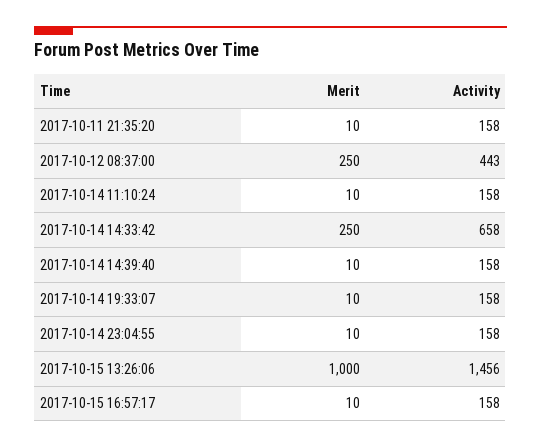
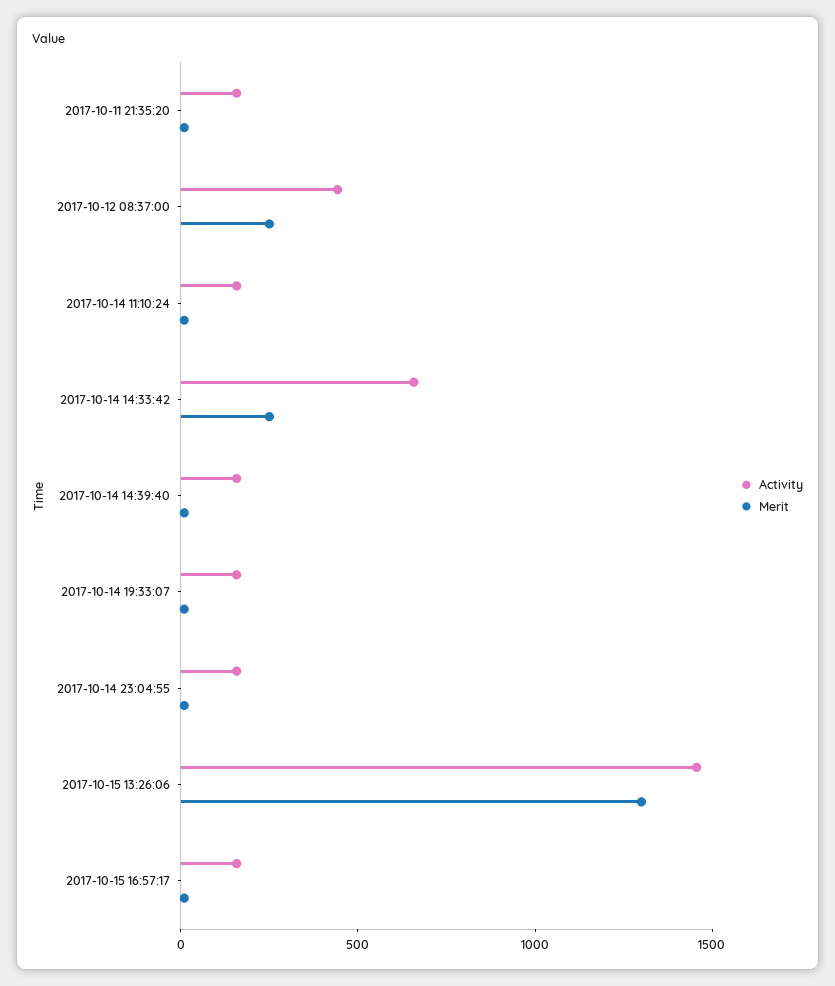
Merit, 2017-10-15 13:26:06: 1000 -> 1300

